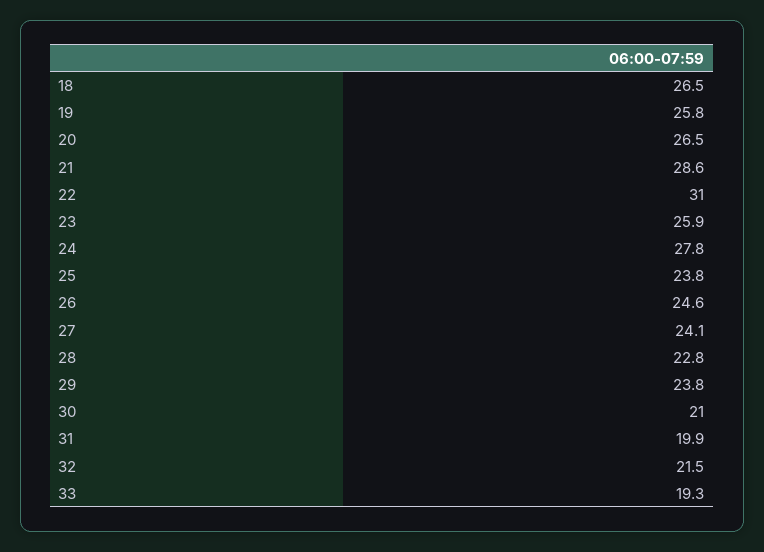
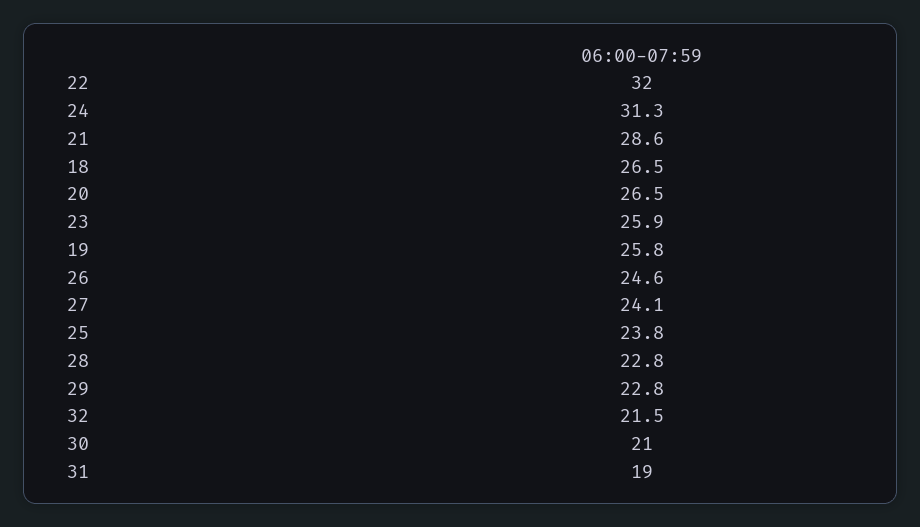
22: 31 -> 32
24: 27.8 -> 31.3
29: 23.8 -> 22.8
31: 19.9 -> 19
33: 19.3 -> none

